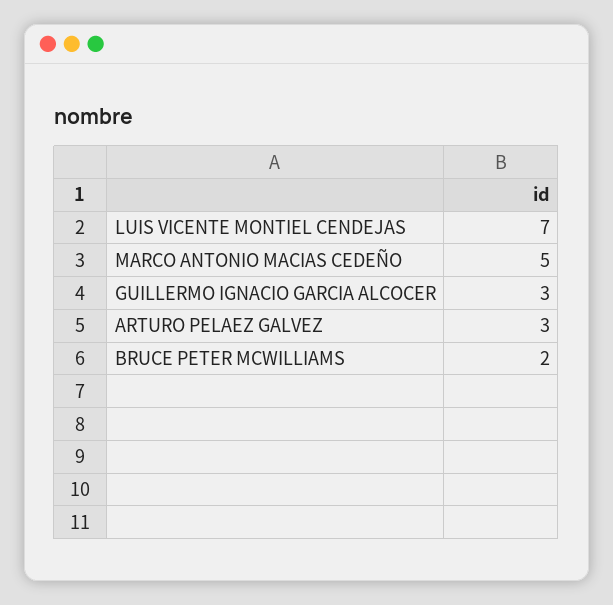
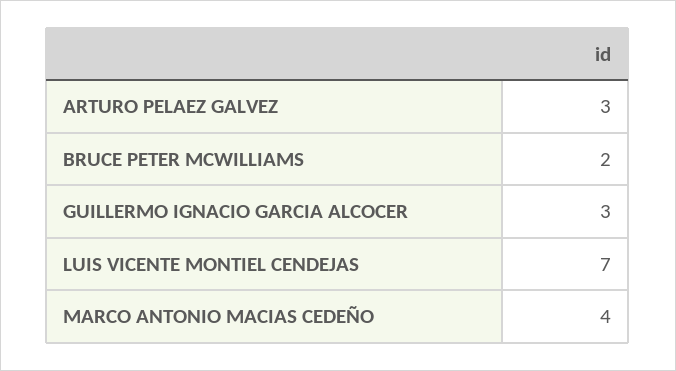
MARCO ANTONIO MACIAS CEDEÑO: 5 -> 4

